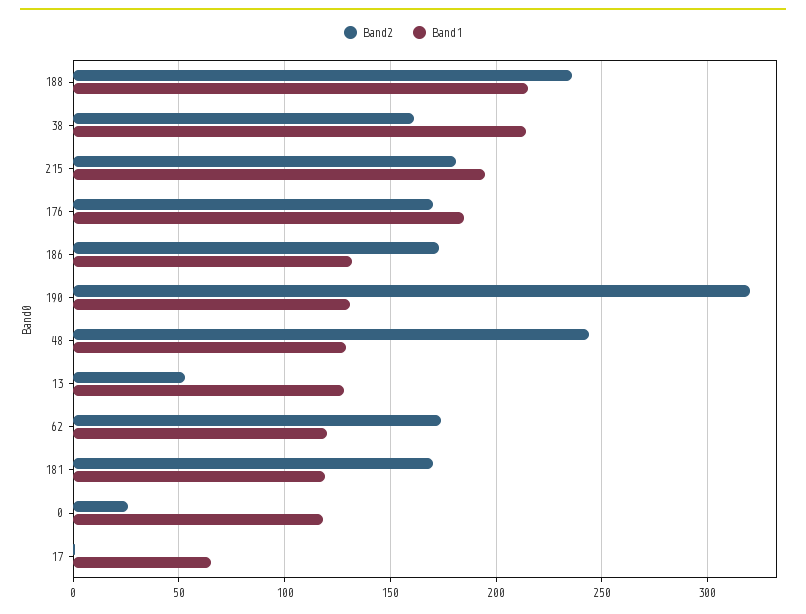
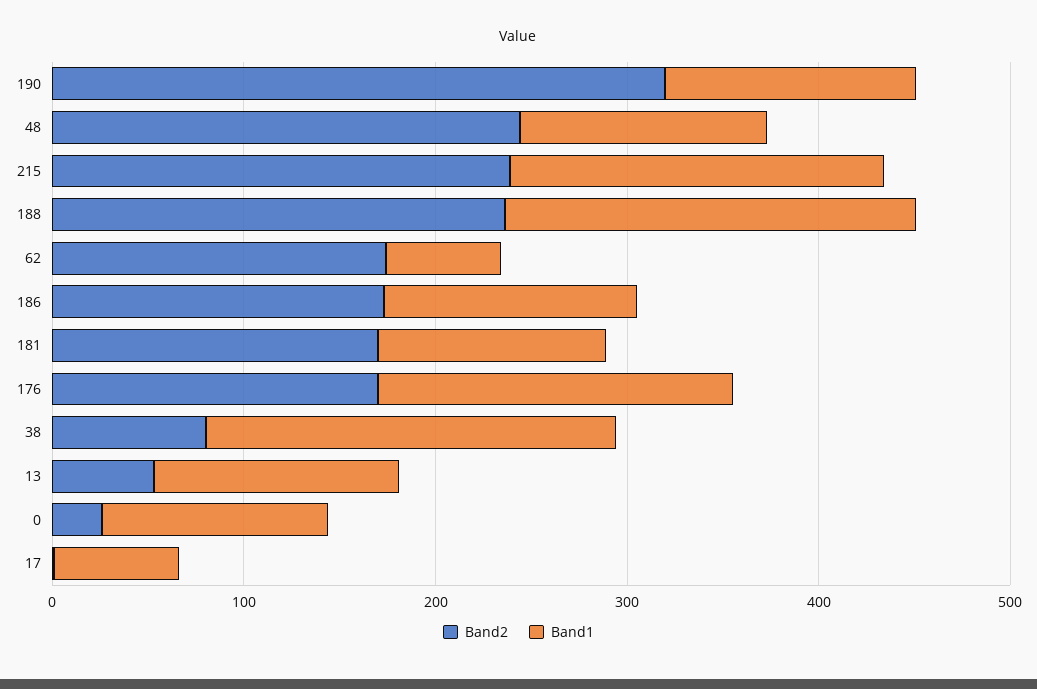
Band2, 38: 160 -> 80
Band2, 215: 180 -> 240
Band1, 62: 120 -> 60

